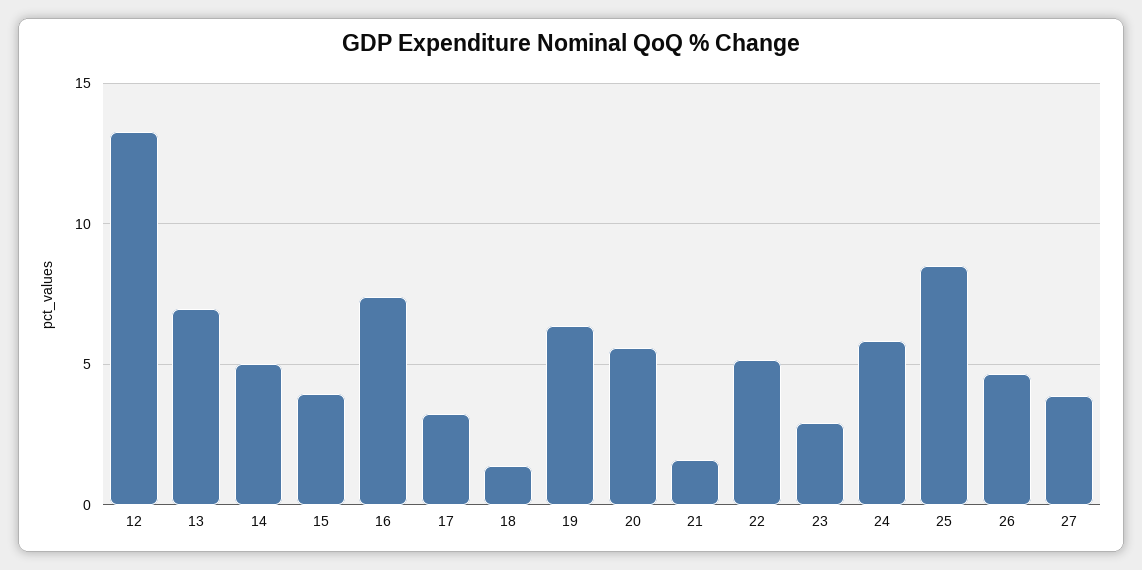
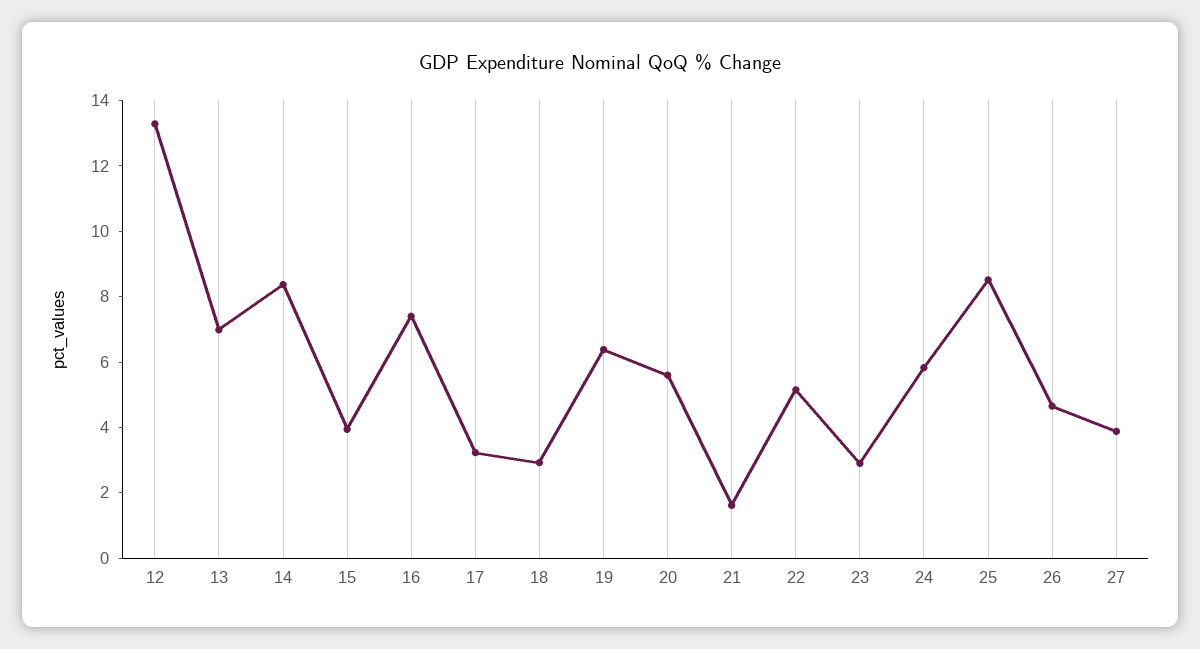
14: 5 -> 8.5
18: 1.5 -> 3

